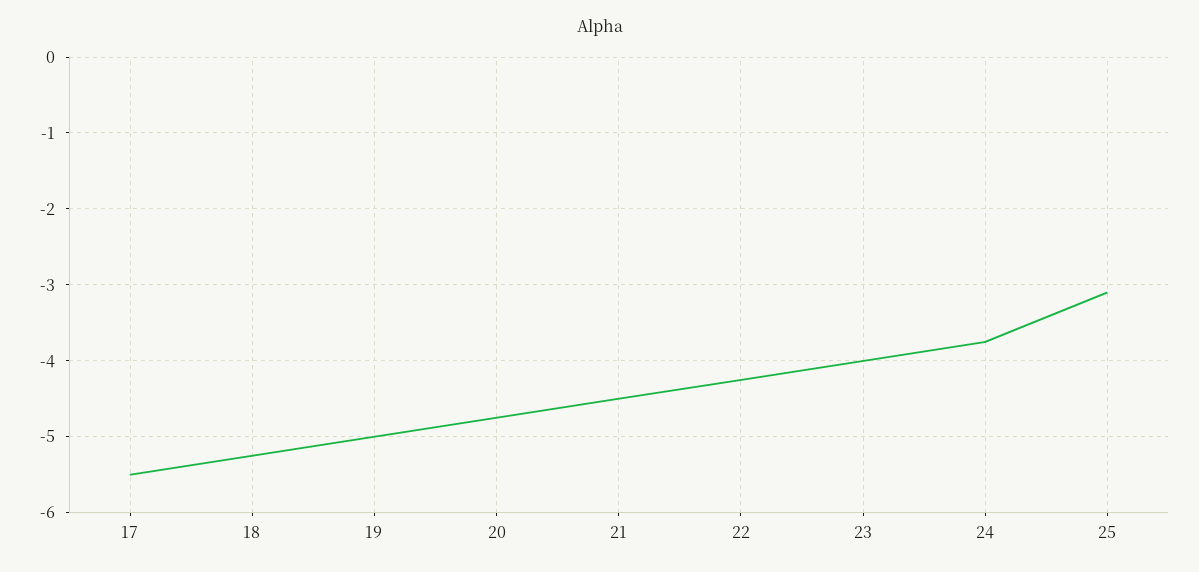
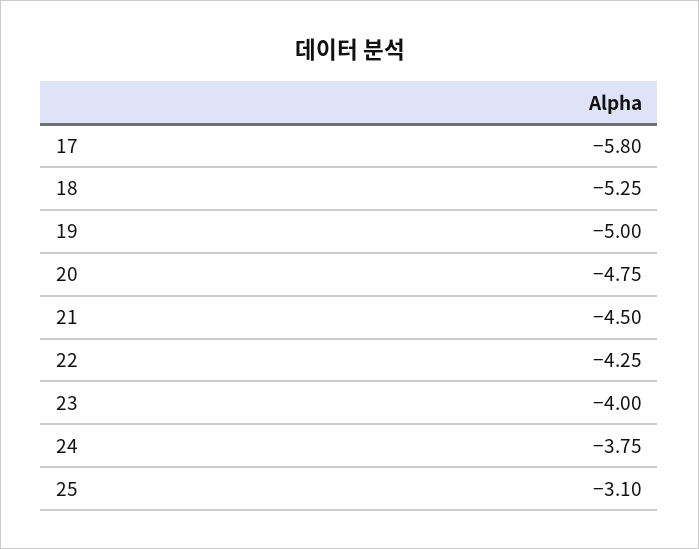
17: -5.5 -> -5.8

